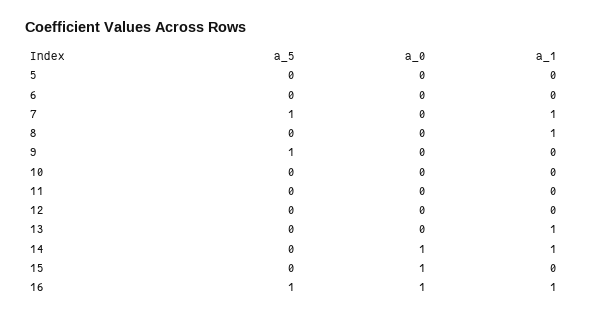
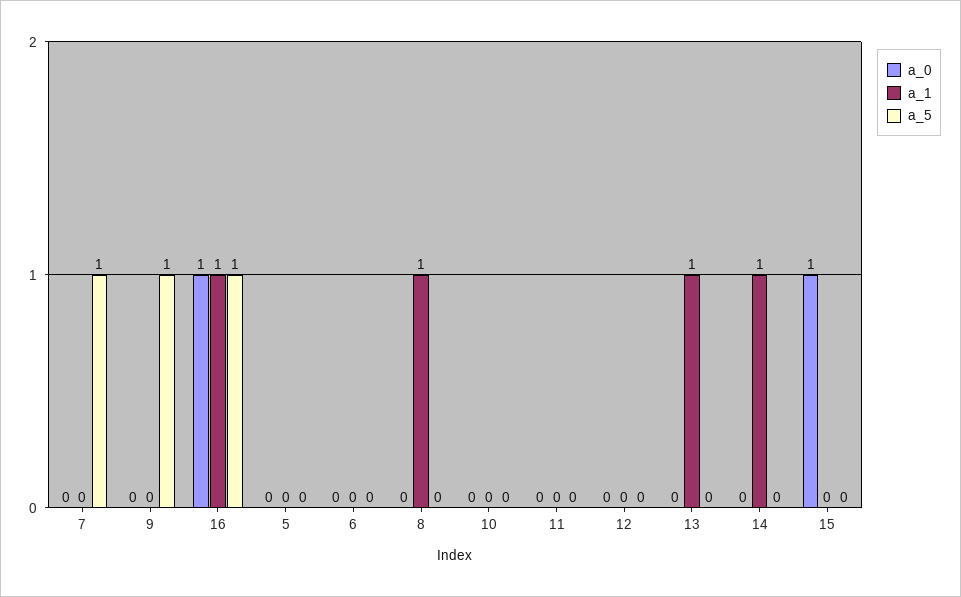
a_1, 7: 1 -> 0
a_0, 14: 1 -> 0

